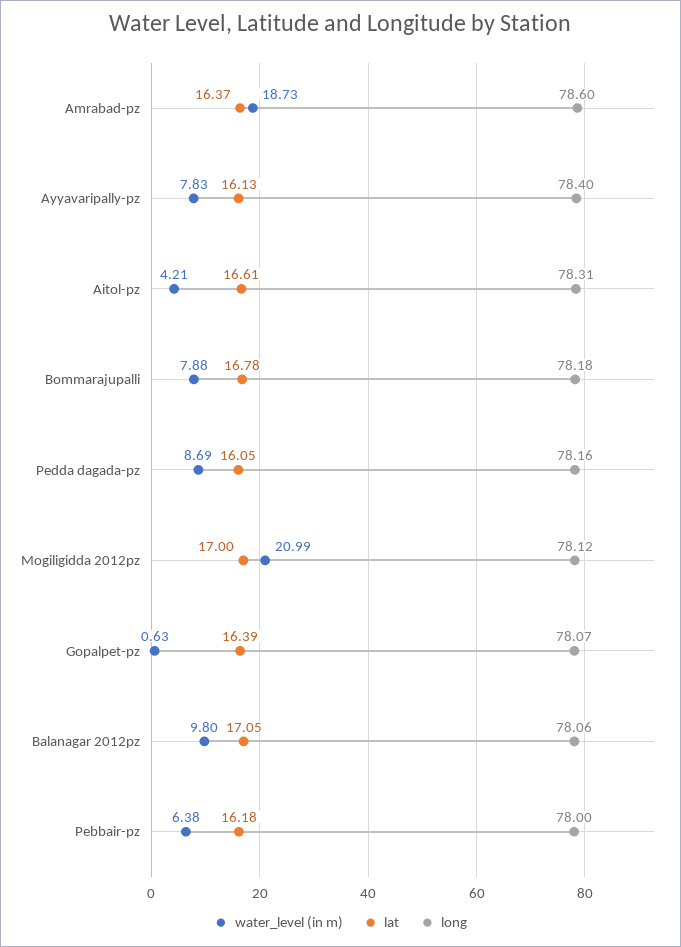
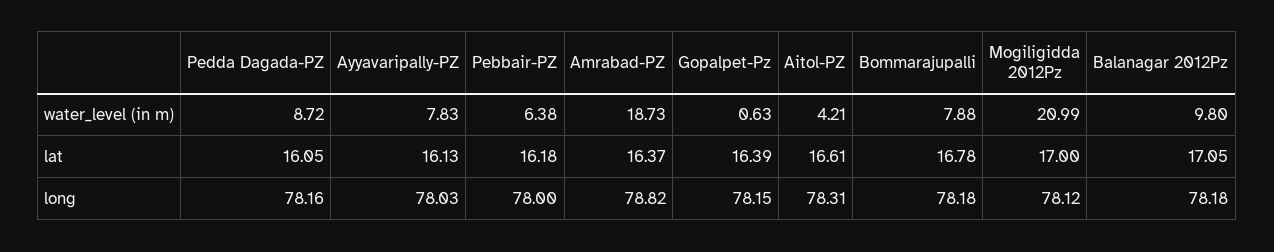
long, Amrabad-pz: 78.6 -> 78.82
long, Ayyavaripally-pz: 78.4 -> 78.03
water_level (in m), Pedda dagada-pz: 8.69 -> 8.72
long, Gopalpet-pz: 78.07 -> 78.15
long, Balanagar 2012pz: 78.06 -> 78.18

